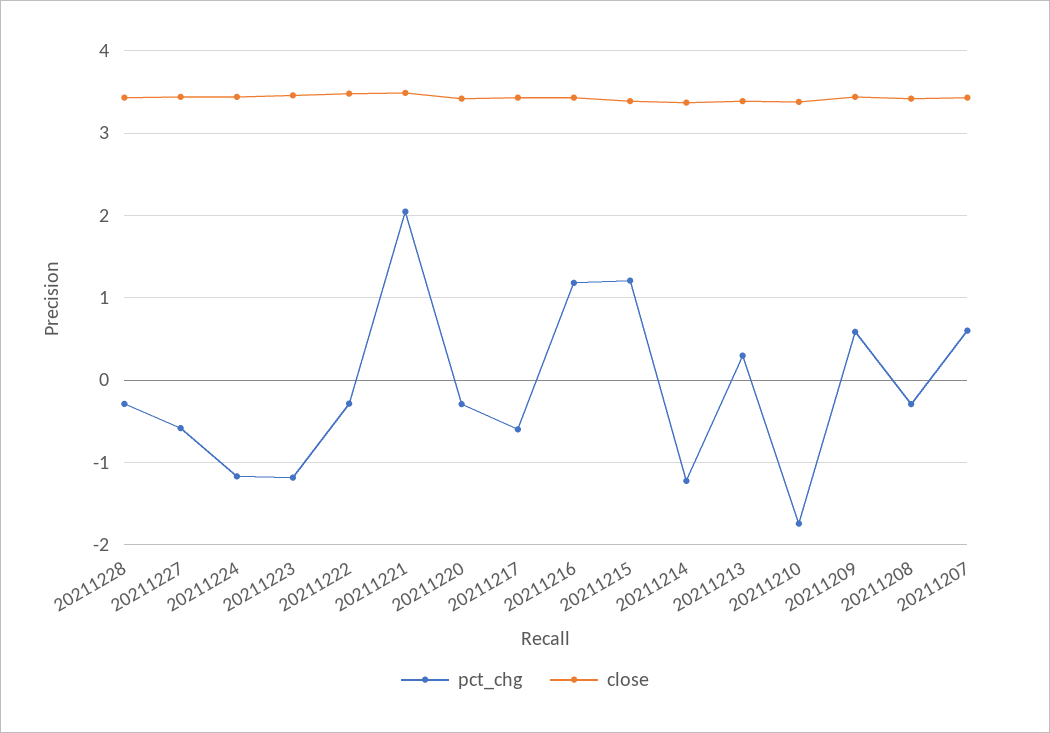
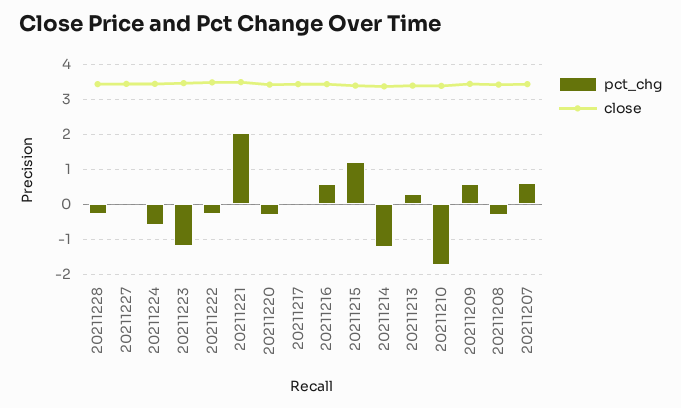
pct_chg, 20211227: -0.6 -> 0
pct_chg, 20211224: -1.2 -> -0.6
pct_chg, 20211217: -0.6 -> 0
pct_chg, 20211216: 1.2 -> 0.6

